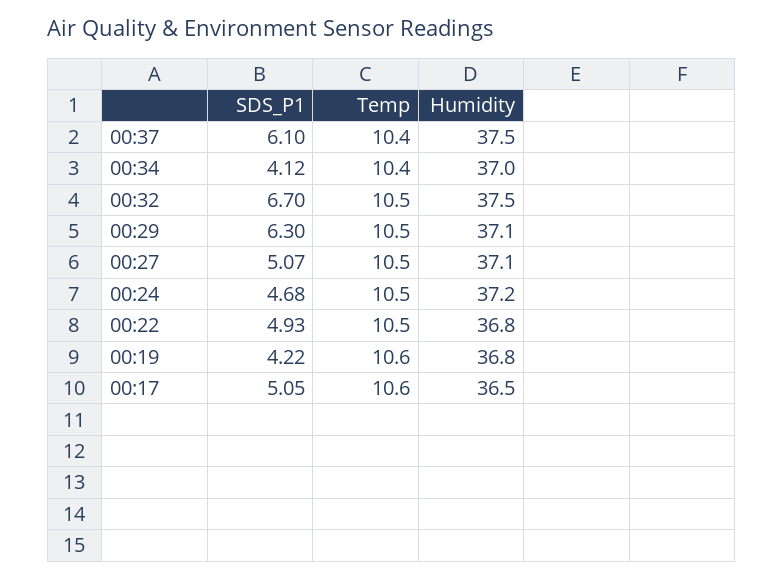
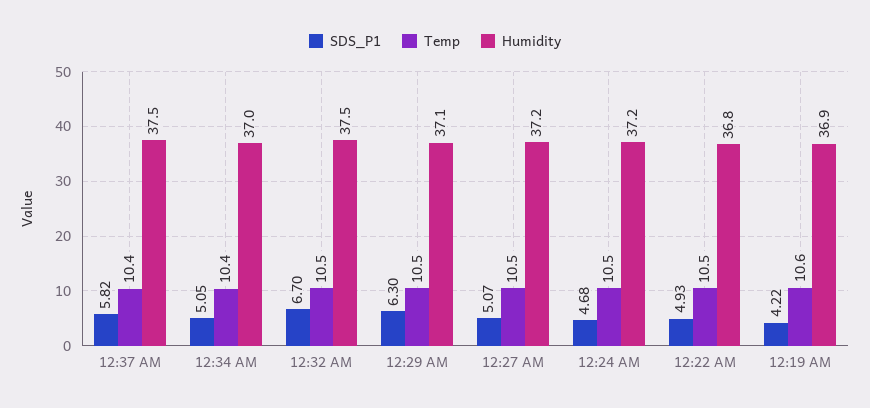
SDS_P1, 00:37: 6.1 -> 5.82
SDS_P1, 00:34: 4.12 -> 5.05
Humidity, 00:27: 37.1 -> 37.2
Humidity, 00:19: 36.8 -> 36.9
SDS_P1, 00:17: 5.05 -> none
Temp, 00:17: 10.6 -> none
Humidity, 00:17: 36.5 -> none

